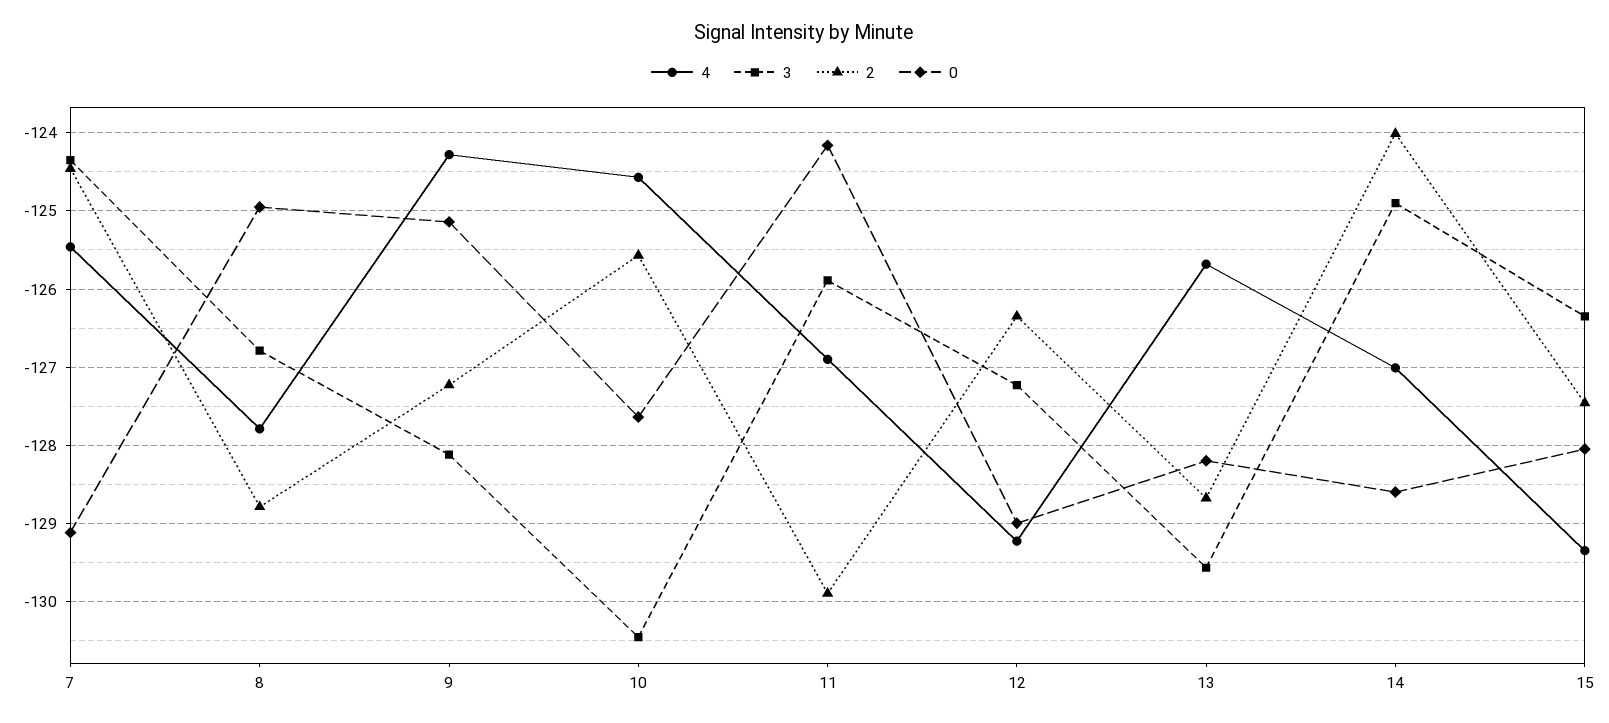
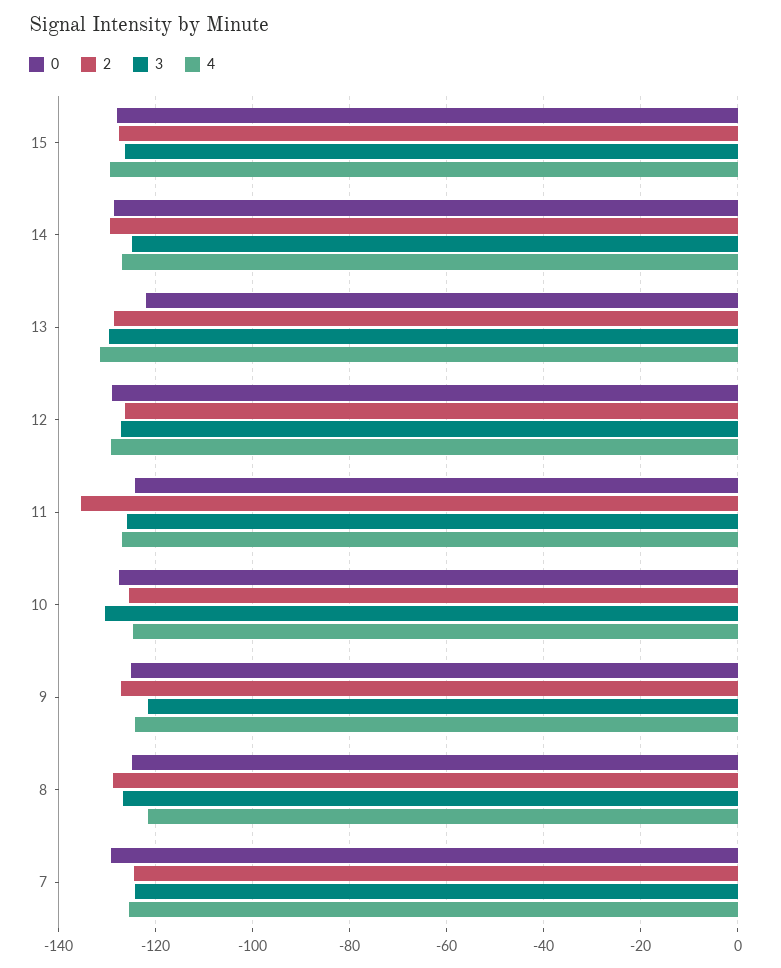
4, 8: -127.8 -> -122
3, 9: -128.1 -> -122
2, 11: -129.9 -> -136
4, 13: -125.7 -> -132
0, 13: -128.2 -> -122
2, 14: -124 -> -130

